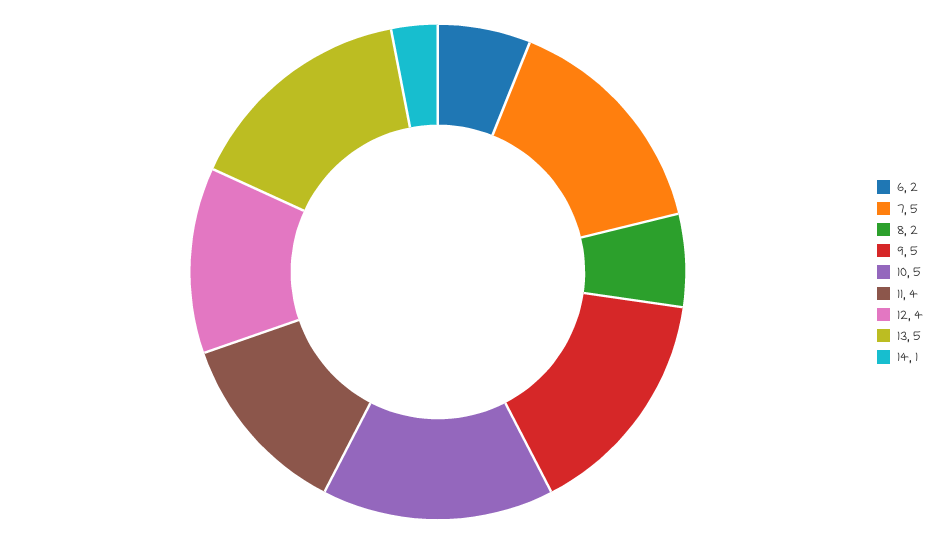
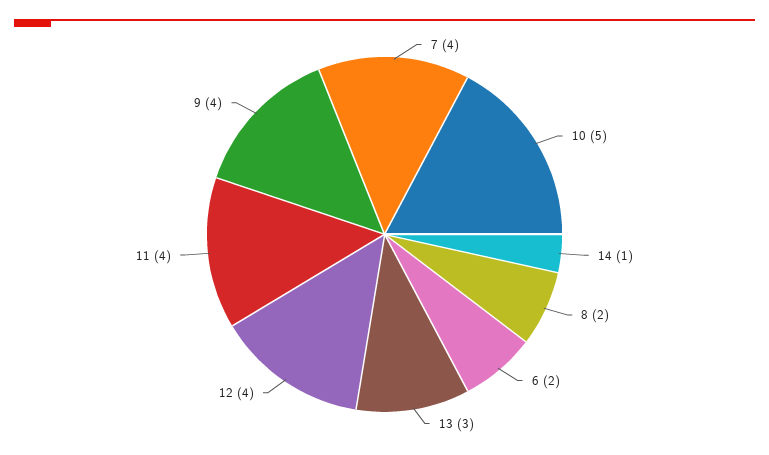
7: 5 -> 4
9: 5 -> 4
13: 5 -> 3

